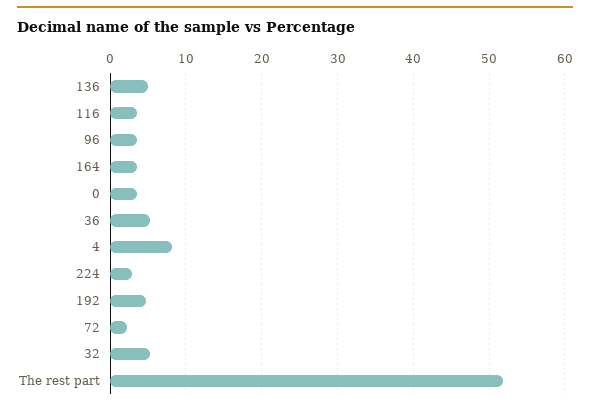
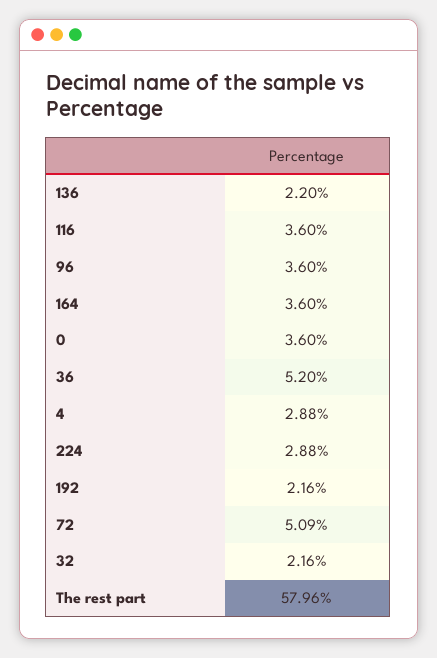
136: 5 -> 2.2
4: 8 -> 2.88
192: 5 -> 2.16
72: 2 -> 5.09
32: 5 -> 2.16
The rest part: 52 -> 57.96

